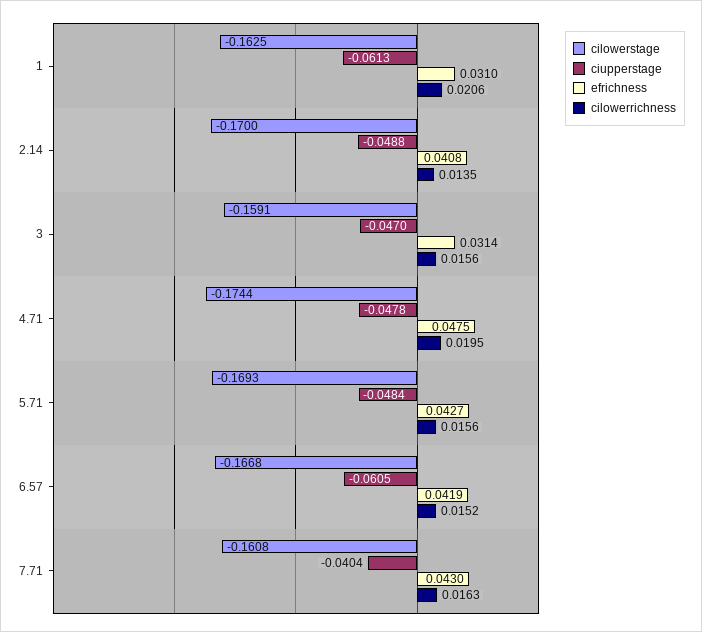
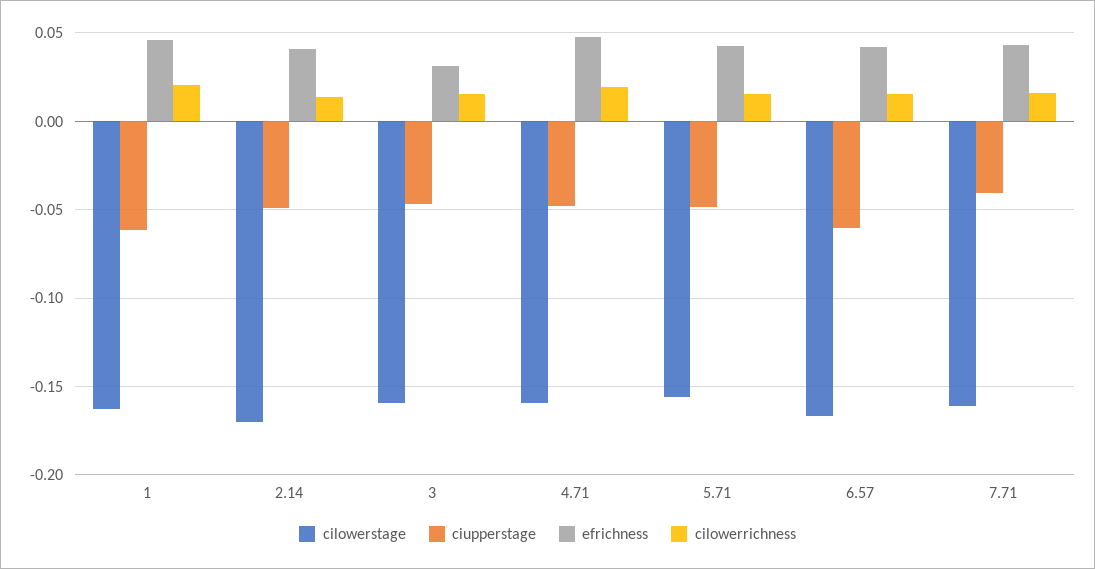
efrichness, 1: 0.031 -> 0.045
cilowerstage, 4.71: -0.1744 -> -0.16
cilowerstage, 5.71: -0.1693 -> -0.155

